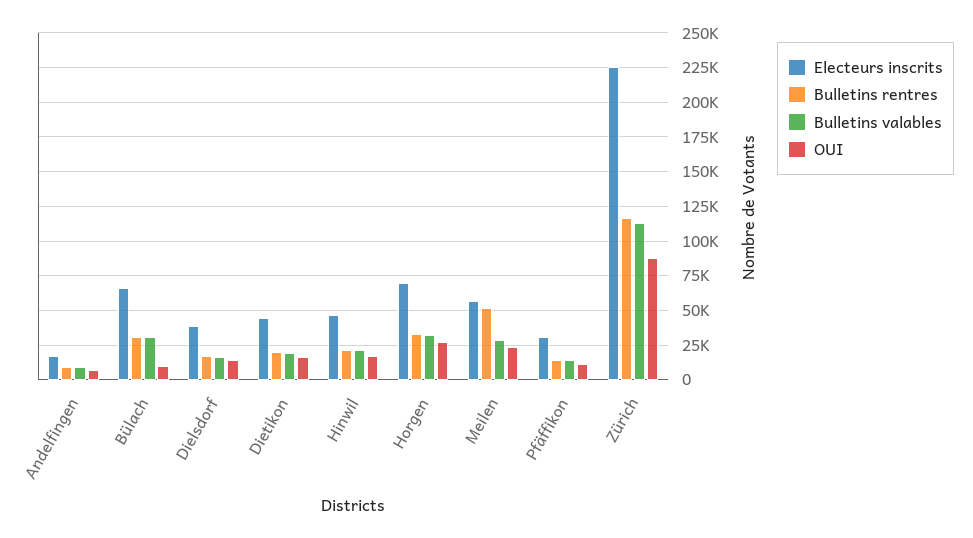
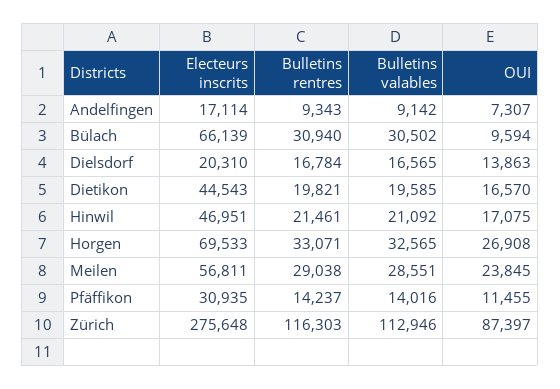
Electeurs inscrits, Dielsdorf: 40000 -> 20310
Bulletins rentres, Meilen: 50000 -> 29038
Electeurs inscrits, Zürich: 225000 -> 275648

